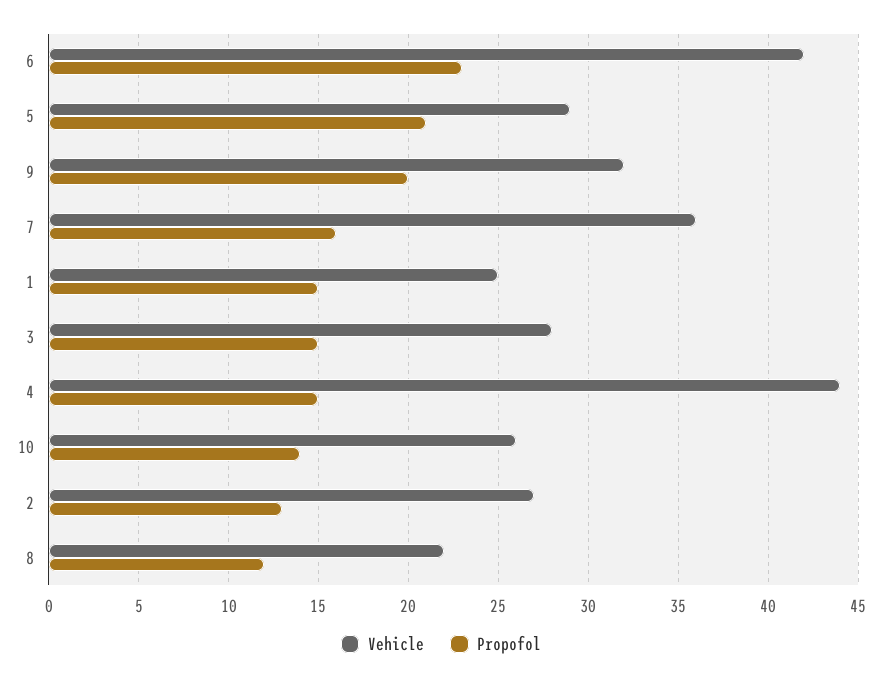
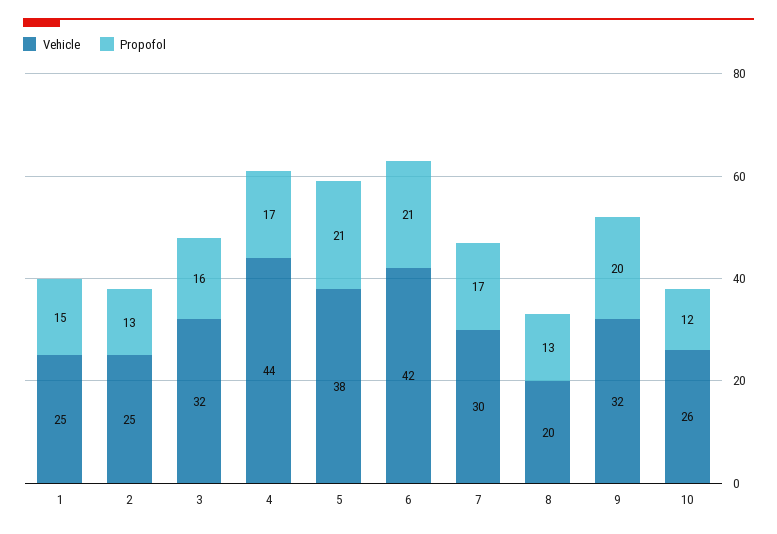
Propofol, 6: 23 -> 21
Vehicle, 5: 29 -> 38
Vehicle, 7: 36 -> 30
Propofol, 7: 16 -> 17
Vehicle, 3: 28 -> 32
Propofol, 3: 15 -> 16
Propofol, 4: 15 -> 17
Propofol, 10: 14 -> 12
Vehicle, 2: 27 -> 25
Vehicle, 8: 22 -> 20
Propofol, 8: 12 -> 13

